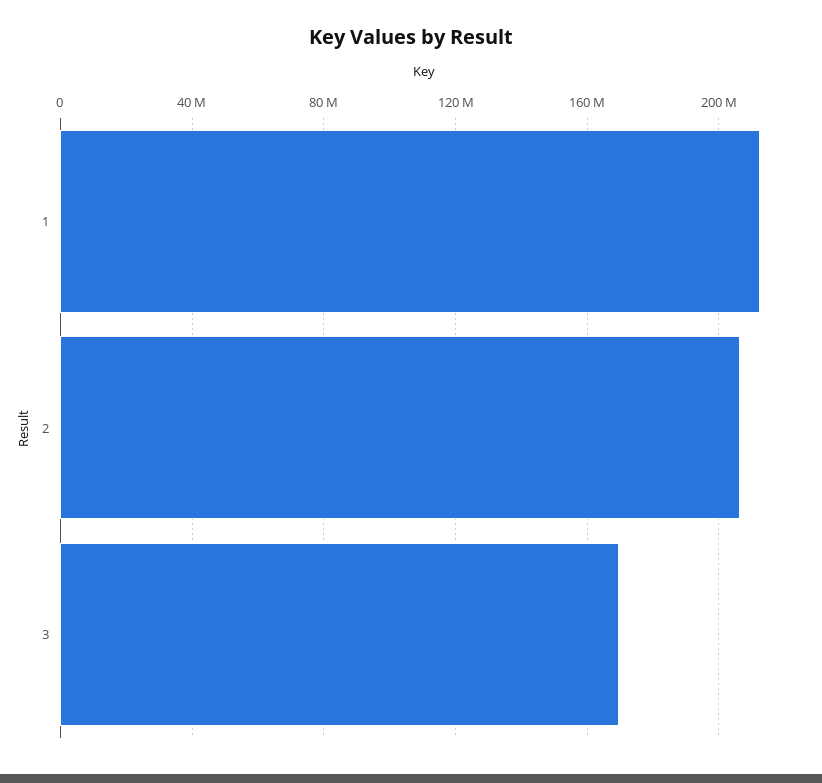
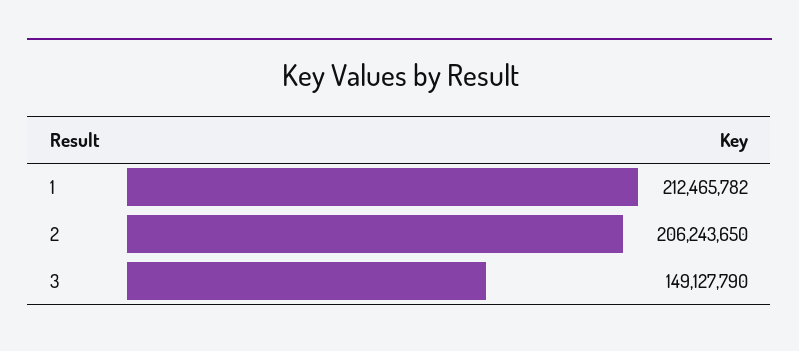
3: 170000000 -> 149127790

